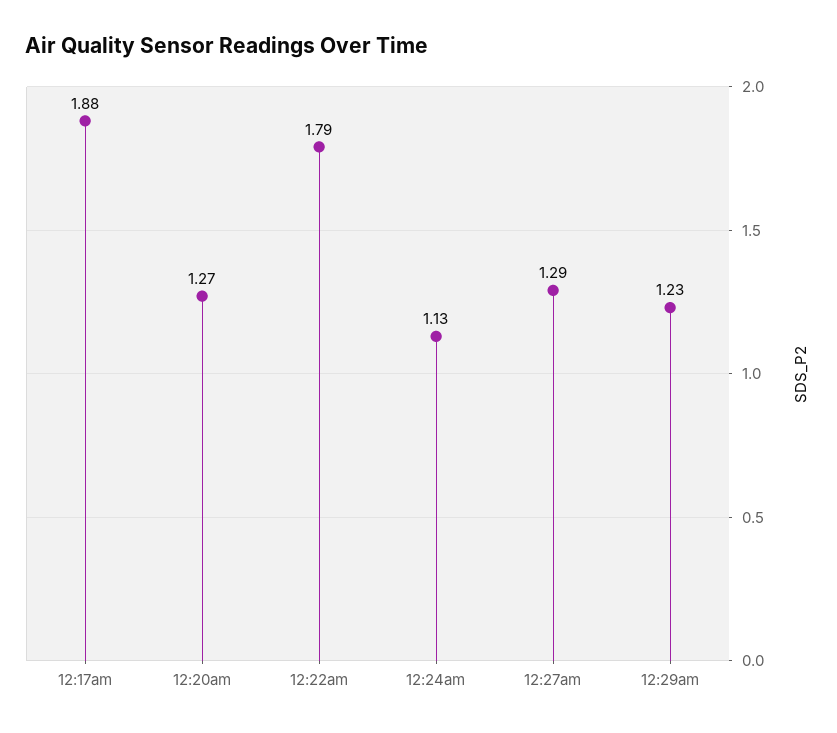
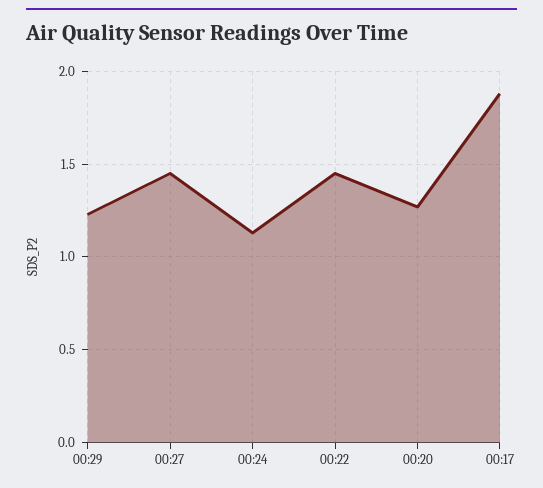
12:22am: 1.79 -> 1.45
12:27am: 1.29 -> 1.45

